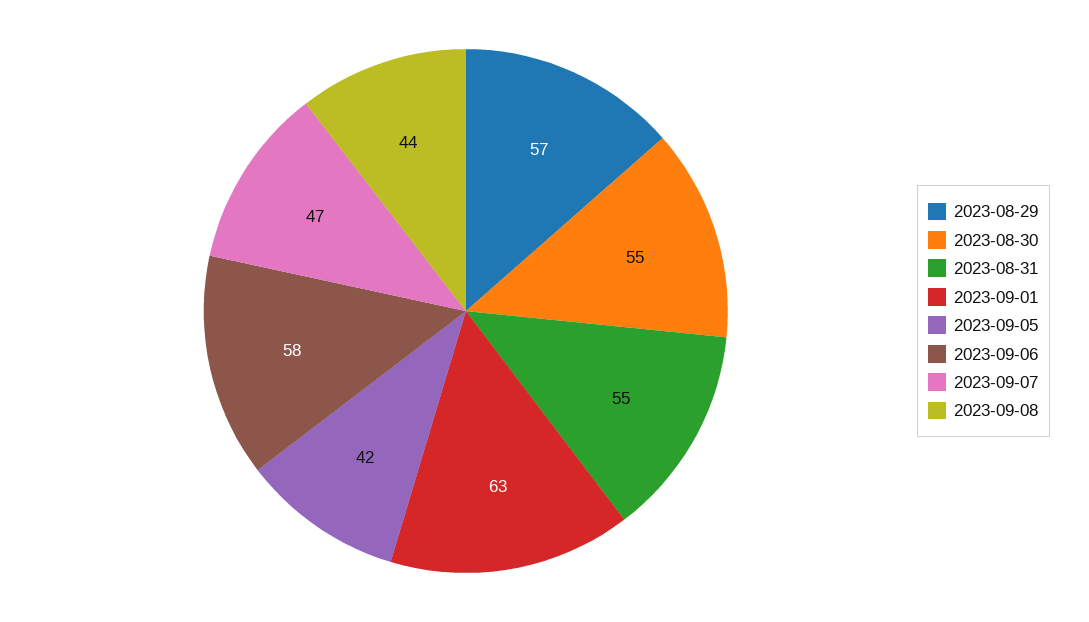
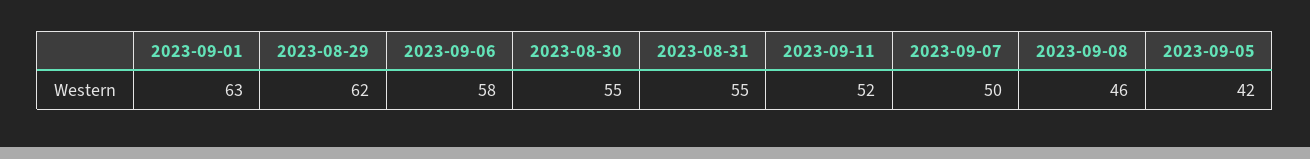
2023-08-29: 57 -> 62
2023-09-07: 47 -> 50
2023-09-08: 44 -> 46
2023-09-11: none -> 52

